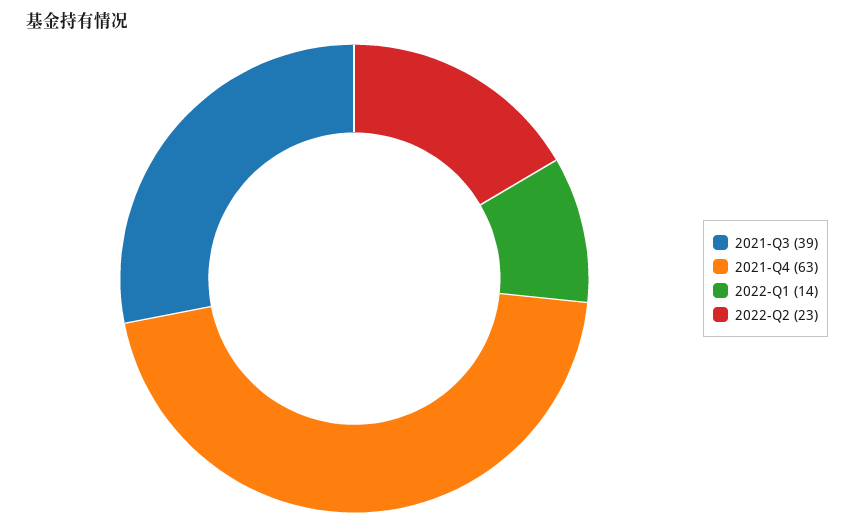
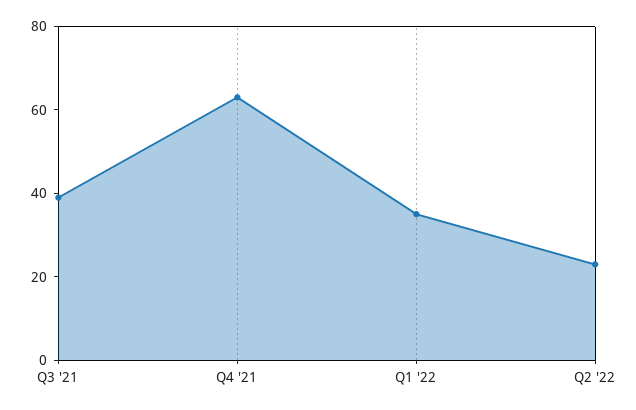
2022-Q1: 14 -> 35

